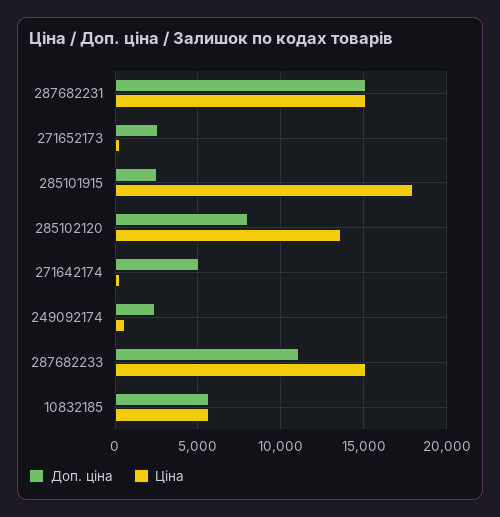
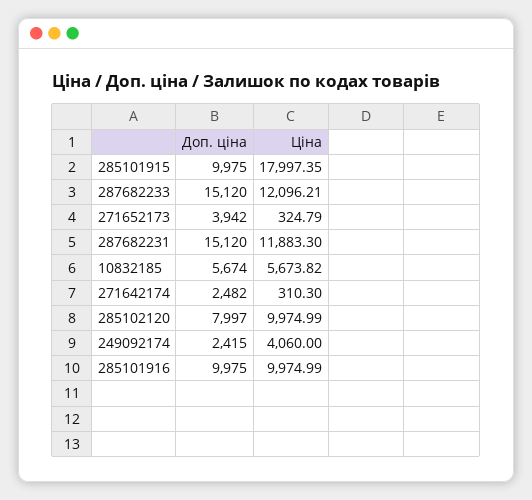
Ціна, 287682231: 15000 -> 11883.3
Доп. ціна, 271652173: 2500 -> 3942
Доп. ціна, 285101915: 2500 -> 9975
Ціна, 285102120: 13500 -> 9974.99
Доп. ціна, 271642174: 5000 -> 2482
Ціна, 249092174: 500 -> 4060
Доп. ціна, 287682233: 11000 -> 15120
Ціна, 287682233: 15000 -> 12096.21
Доп. ціна, 285101916: none -> 9975
Ціна, 285101916: none -> 9974.99

